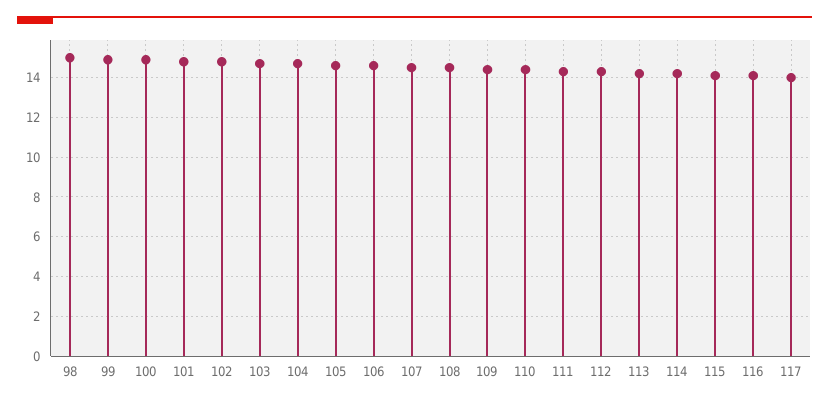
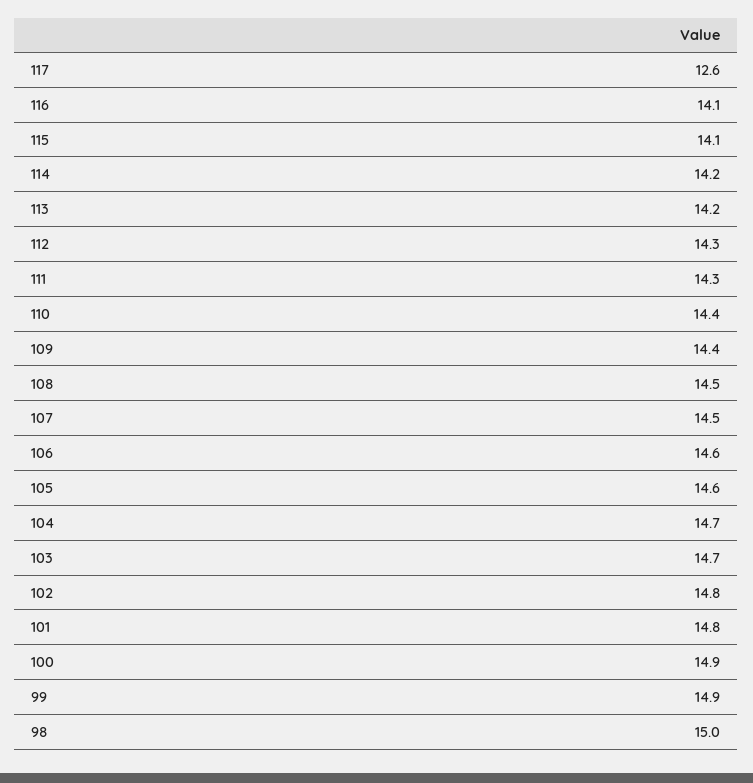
117: 14 -> 12.6

